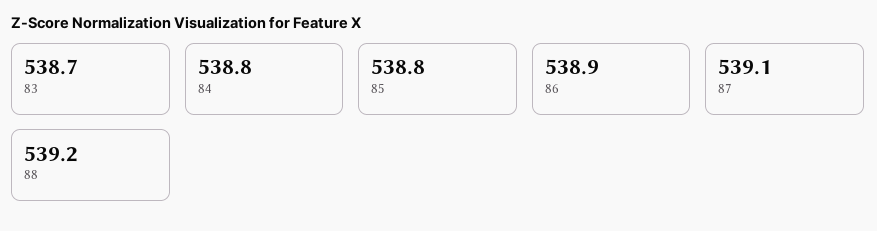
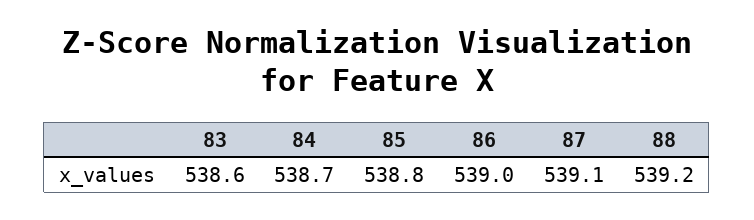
83: 538.7 -> 538.6
84: 538.8 -> 538.7
86: 538.9 -> 539

